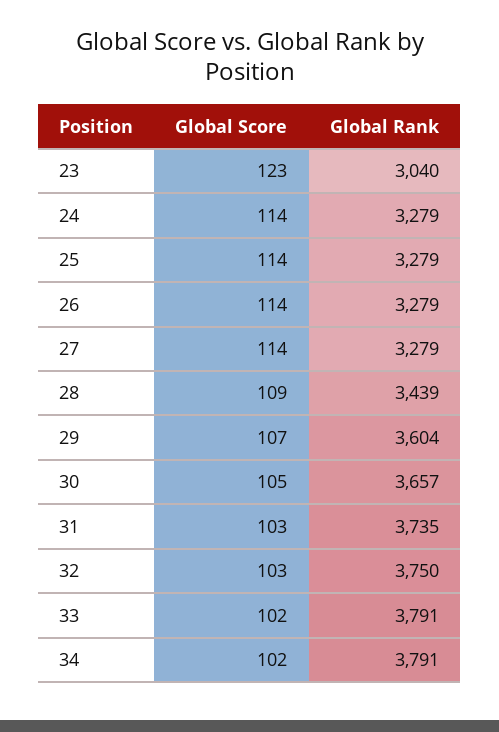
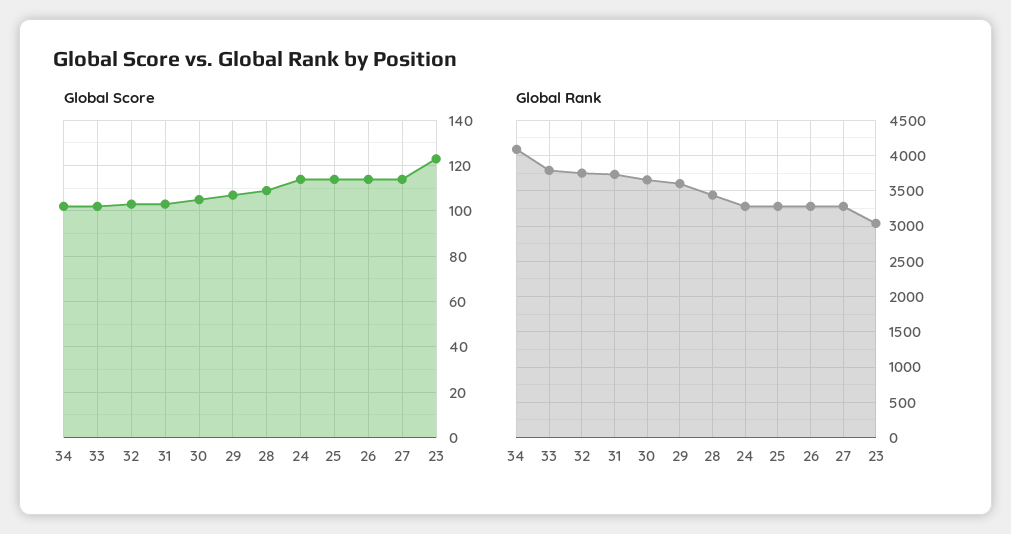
Global Rank, 34: 3791 -> 4100

